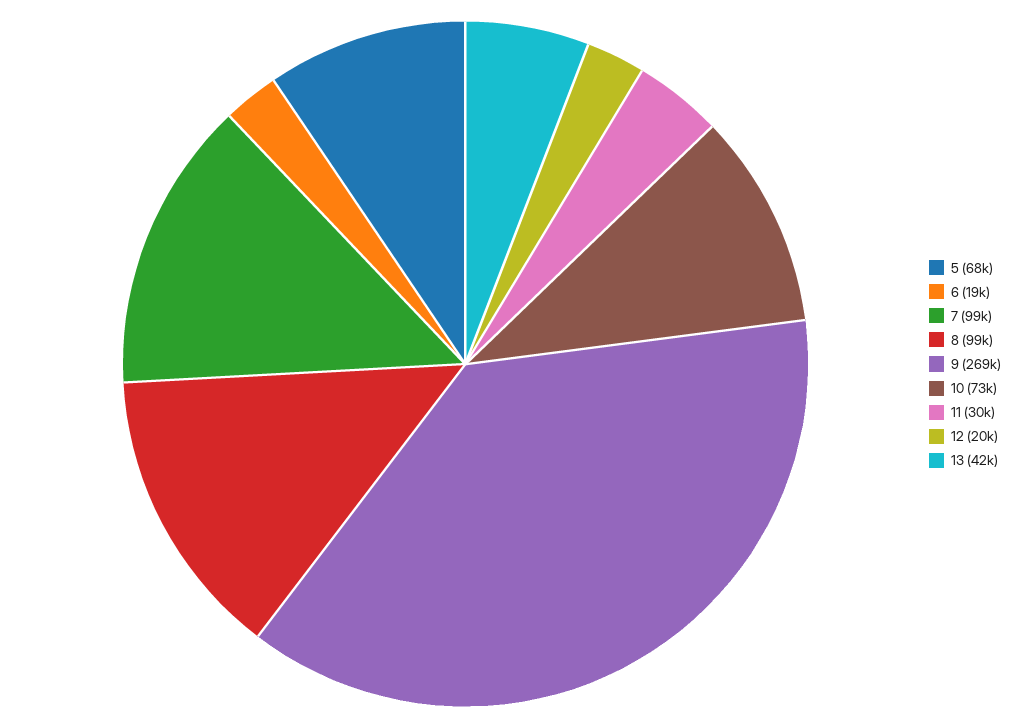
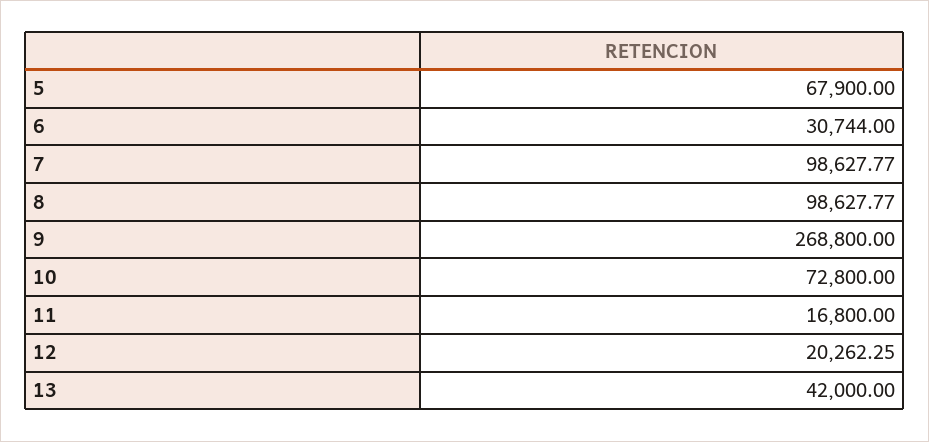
6: 19000 -> 30744
11: 30000 -> 16800

